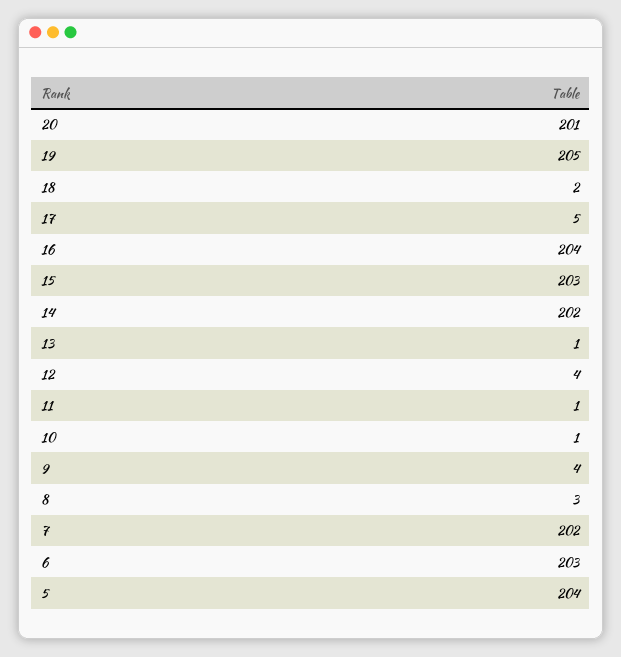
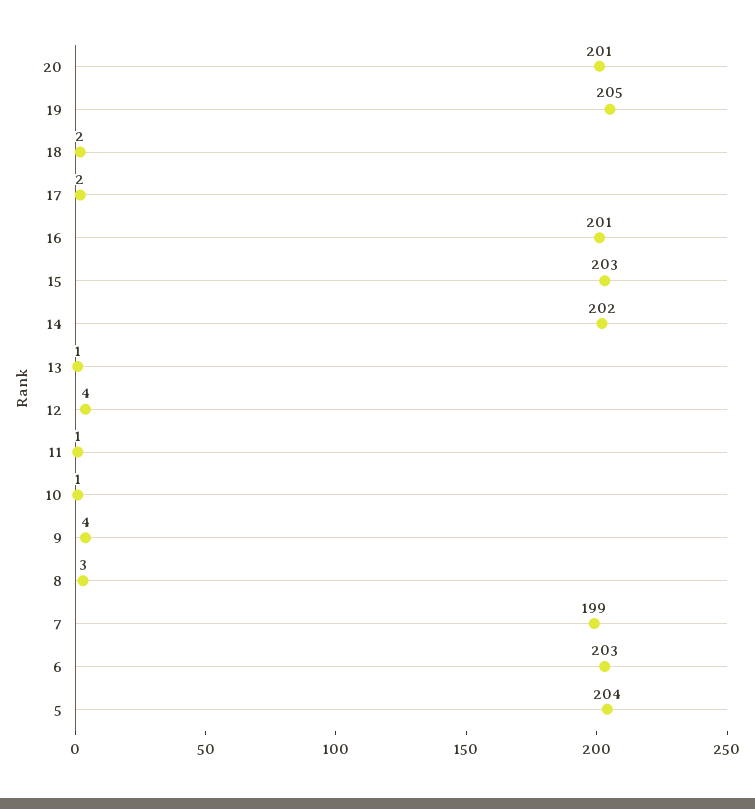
17: 5 -> 2
16: 204 -> 201
7: 202 -> 199

